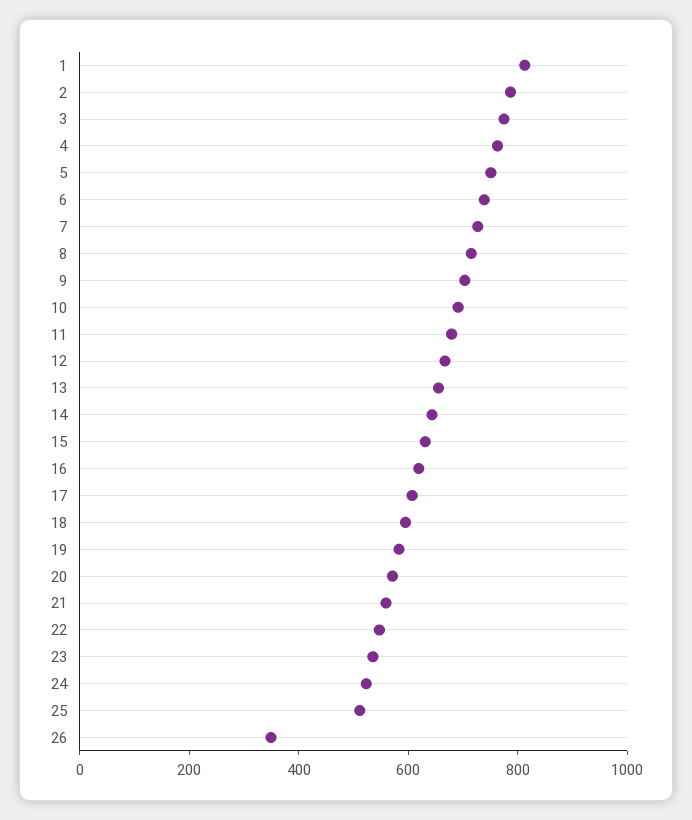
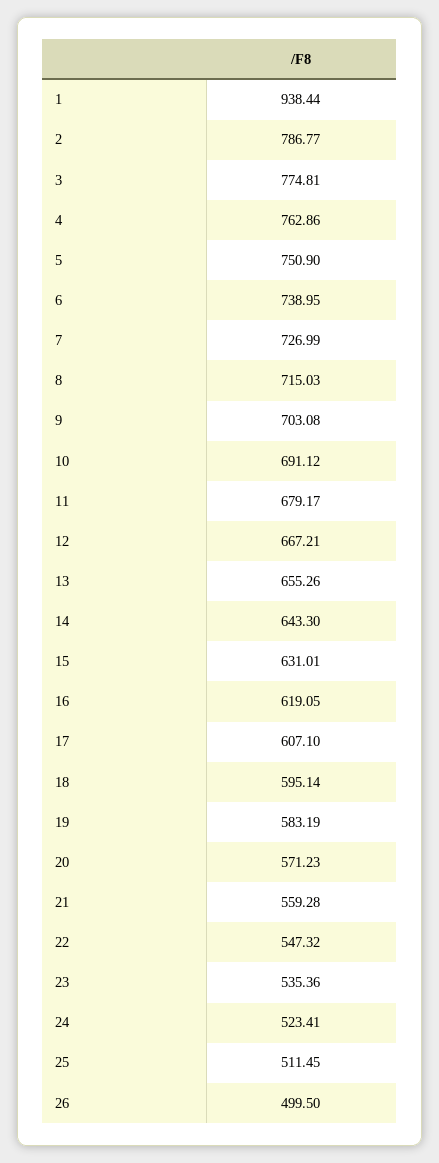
1: 800 -> 938.44
26: 350 -> 499.5

